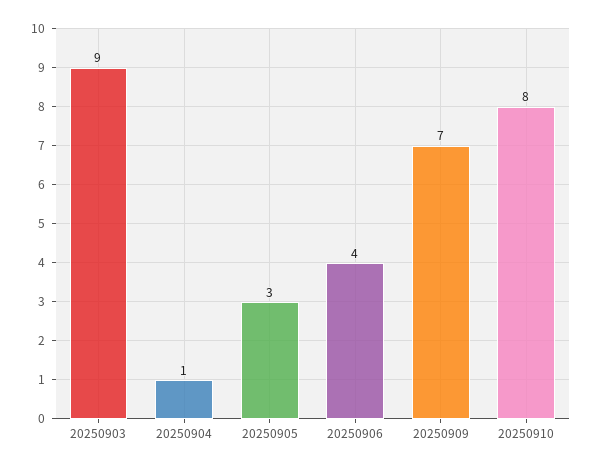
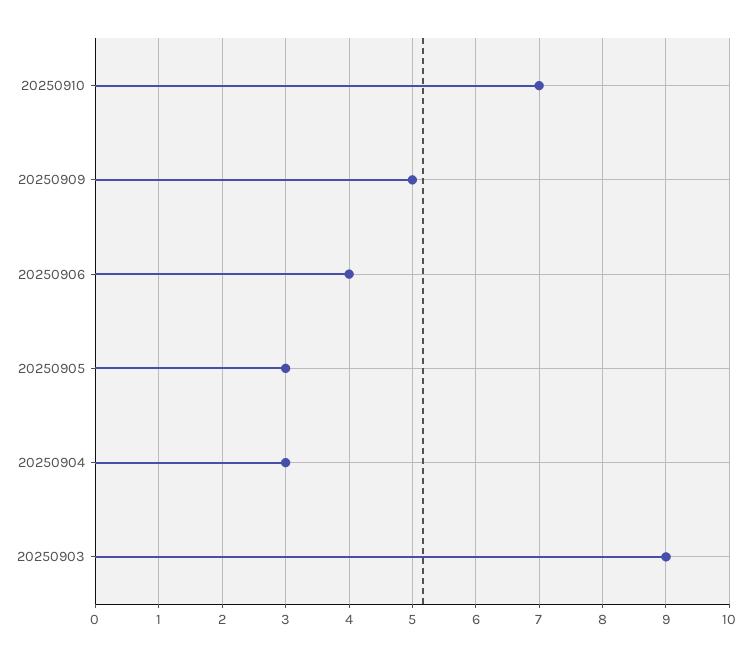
20250904: 1 -> 3
20250909: 7 -> 5
20250910: 8 -> 7

